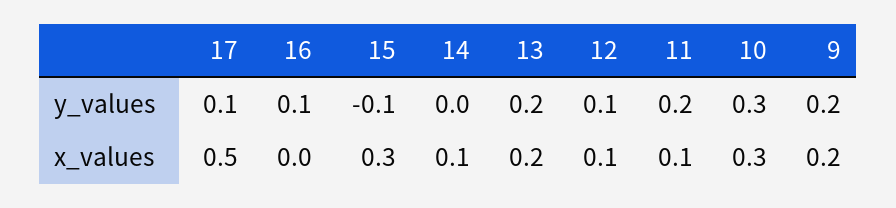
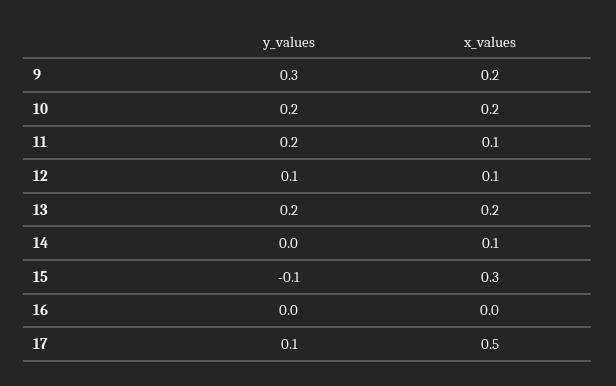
16, y_values: 0.1 -> 0
10, y_values: 0.3 -> 0.2
9, y_values: 0.2 -> 0.3
10, x_values: 0.3 -> 0.2

